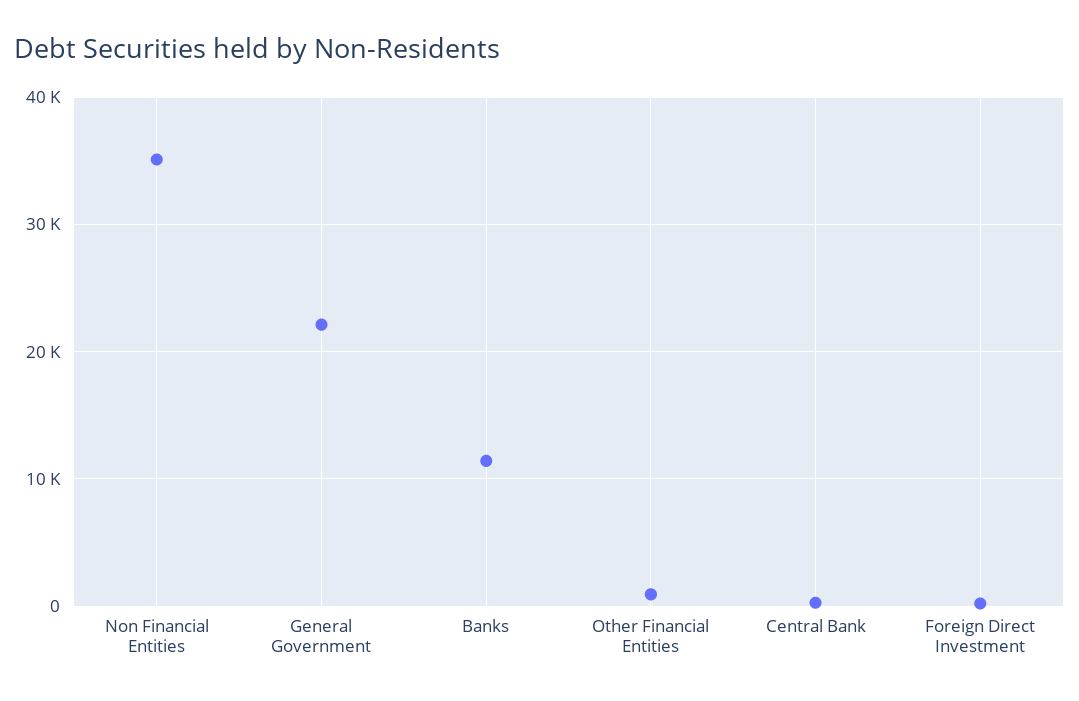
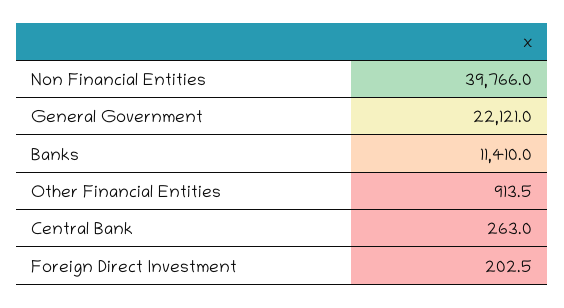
Non Financial Entities: 35000 -> 39766

